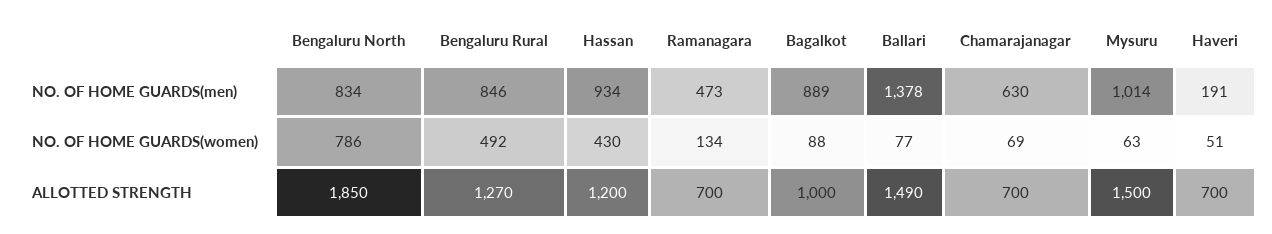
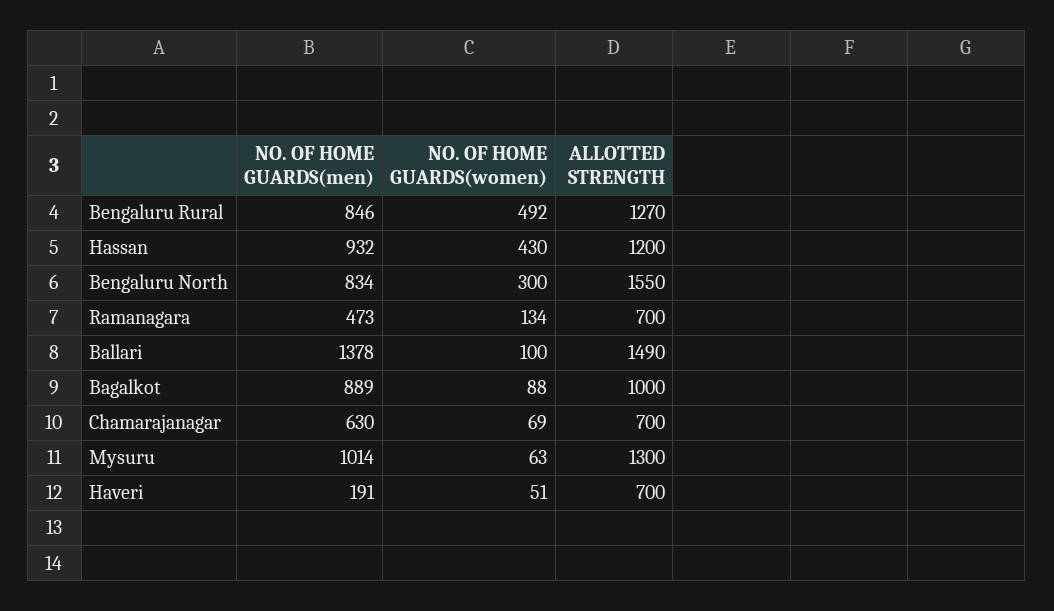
Hassan, NO. OF HOME GUARDS(men): 934 -> 932
Bengaluru North, NO. OF HOME GUARDS(women): 786 -> 300
Ballari, NO. OF HOME GUARDS(women): 77 -> 100
Bengaluru North, ALLOTTED STRENGTH: 1850 -> 1550
Mysuru, ALLOTTED STRENGTH: 1500 -> 1300

